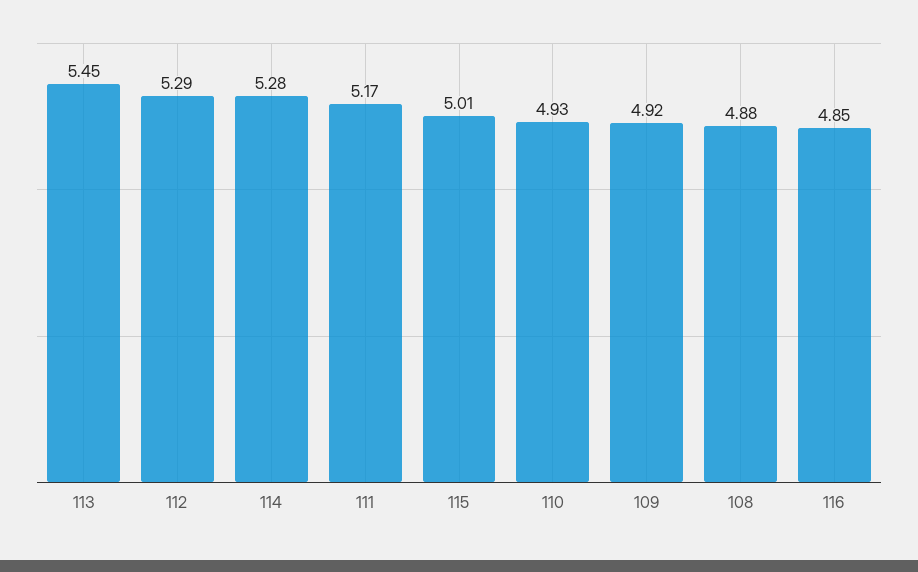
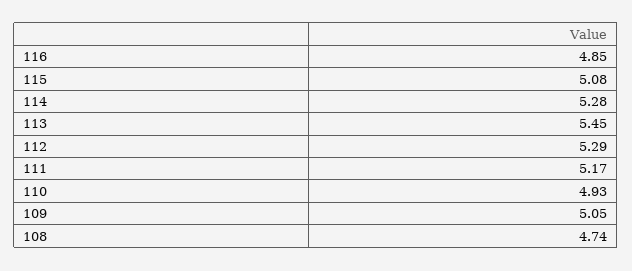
115: 5.01 -> 5.08
109: 4.92 -> 5.05
108: 4.88 -> 4.74

